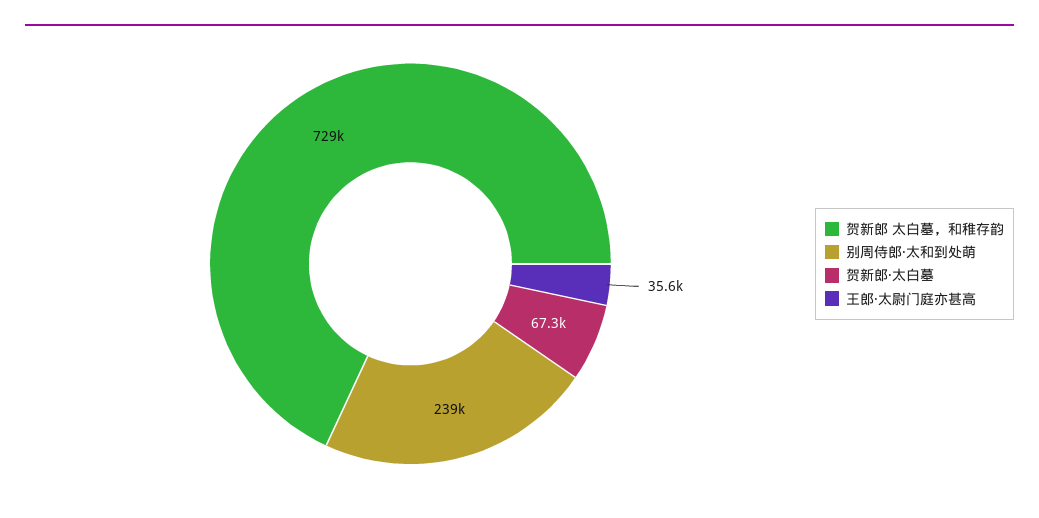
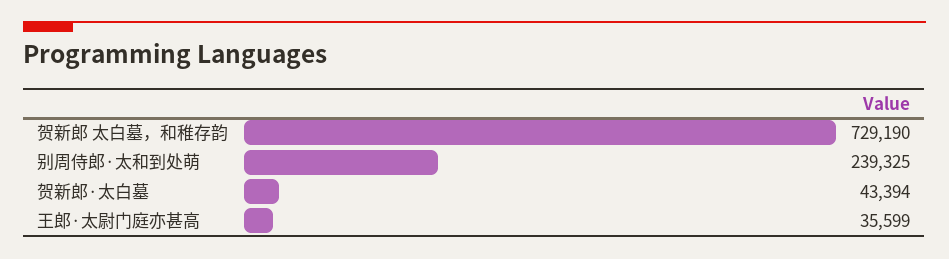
贺新郎·太白墓: 67300 -> 43394

